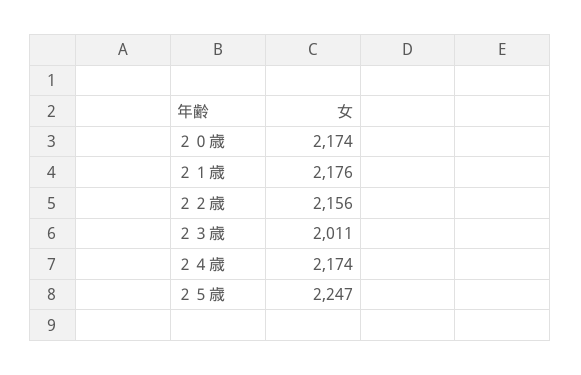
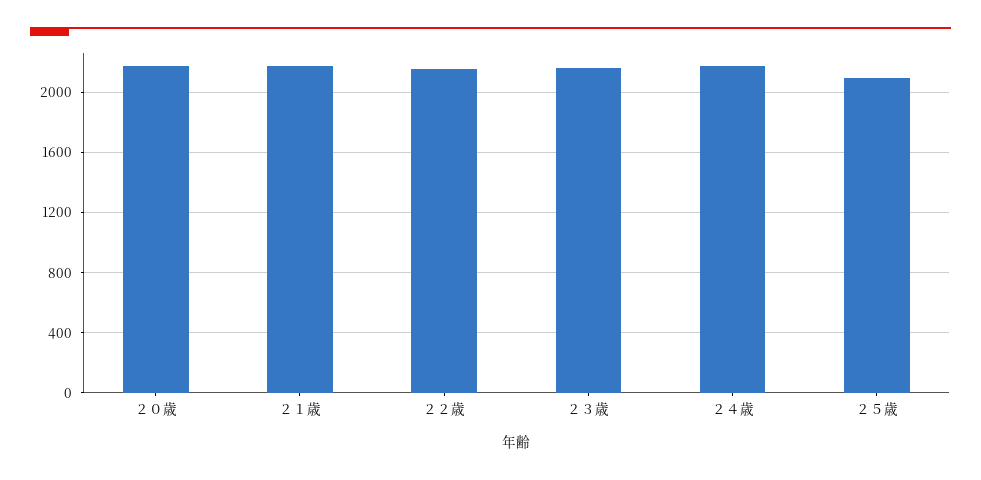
２３歳: 2011 -> 2150
２５歳: 2247 -> 2100

